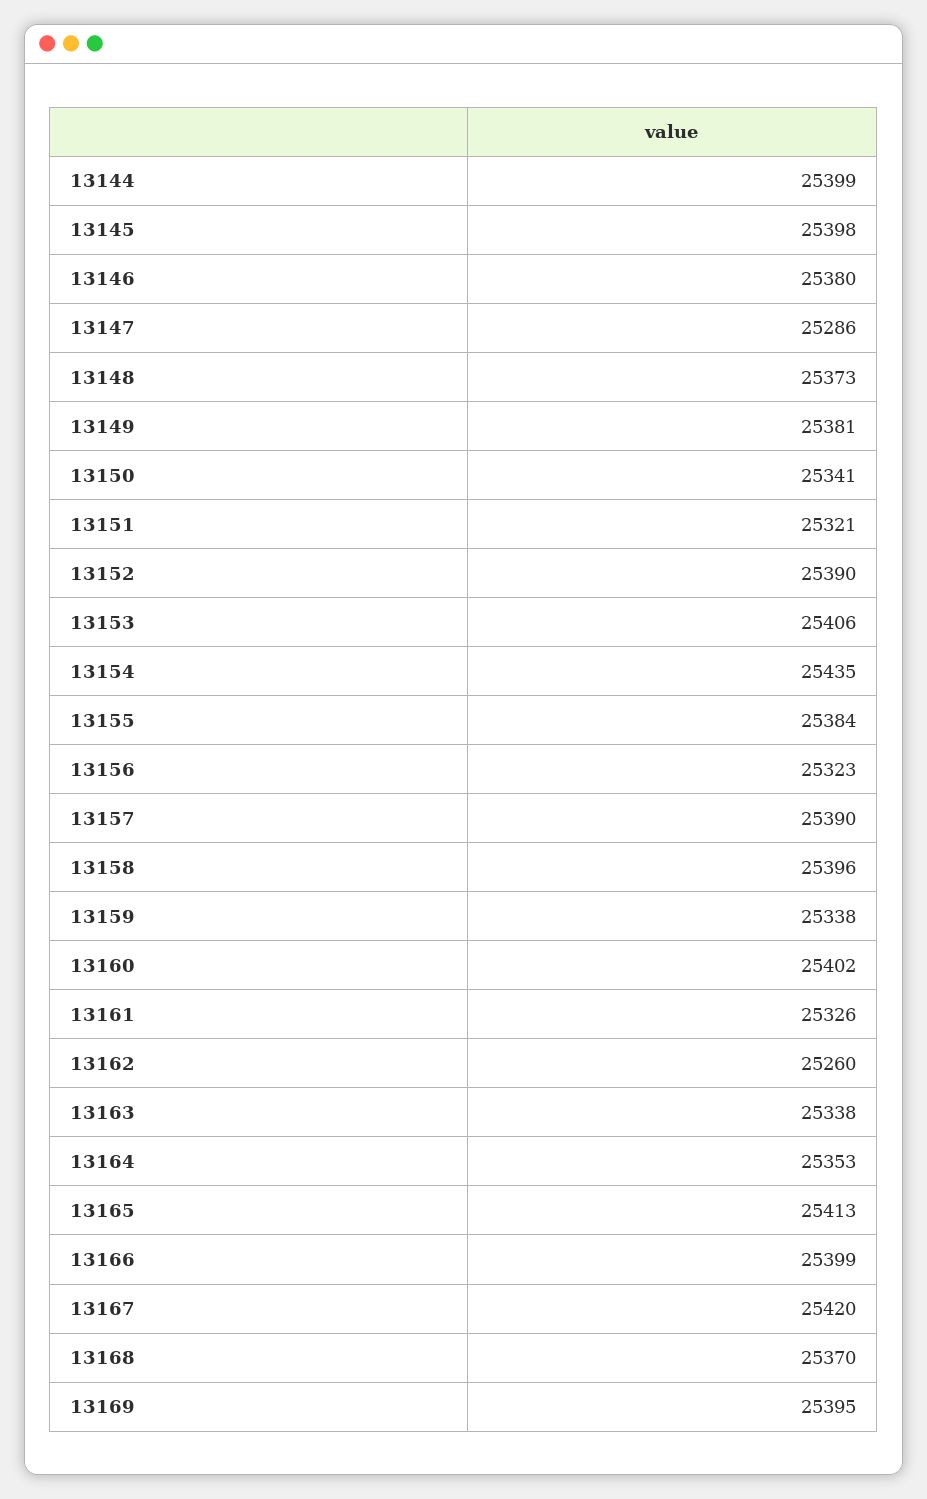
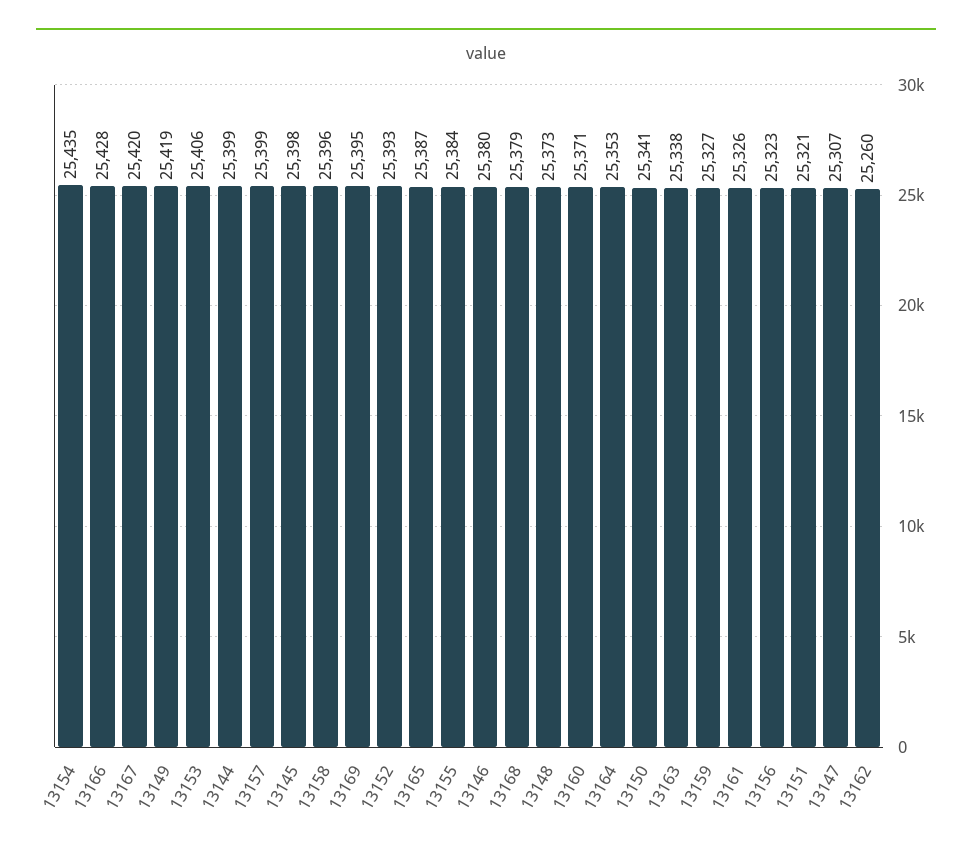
13147: 25286 -> 25307
13149: 25381 -> 25419
13152: 25390 -> 25393
13157: 25390 -> 25399
13159: 25338 -> 25327
13160: 25402 -> 25371
13165: 25413 -> 25387
13166: 25399 -> 25428
13168: 25370 -> 25379

